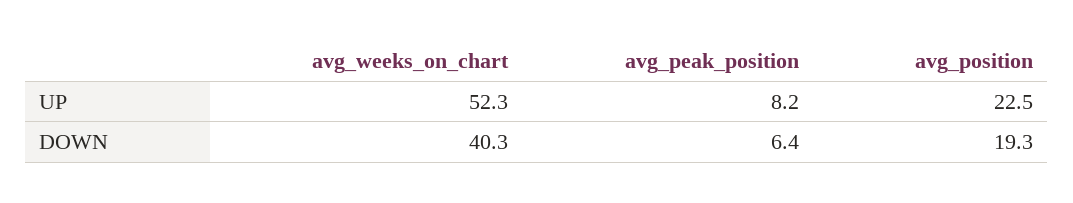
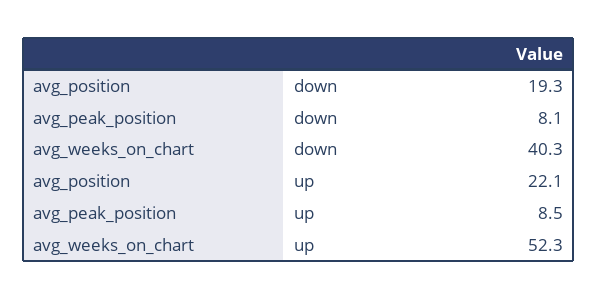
avg_peak_position, UP: 8.2 -> 8.5
avg_position, UP: 22.5 -> 22.1
avg_peak_position, DOWN: 6.4 -> 8.1

